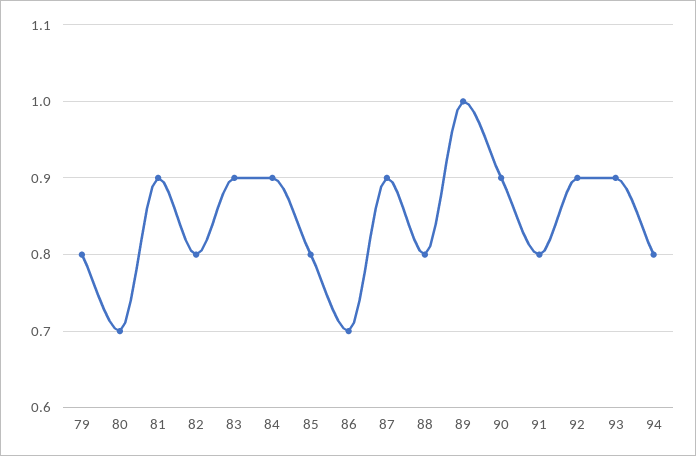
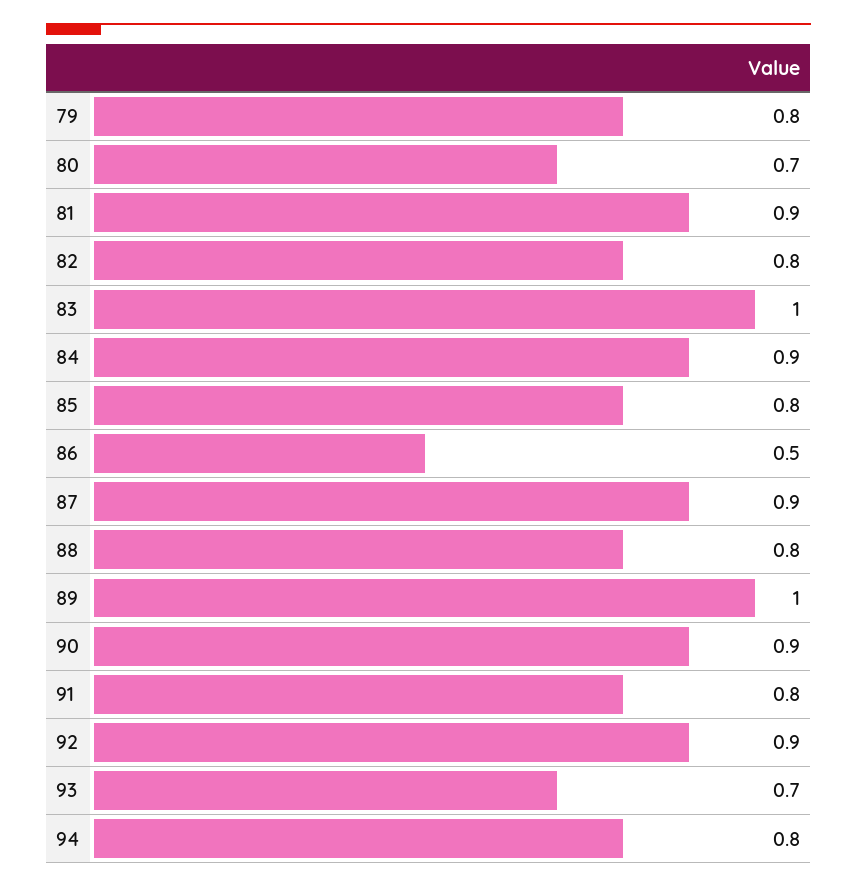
83: 0.9 -> 1
86: 0.7 -> 0.5
93: 0.9 -> 0.7

